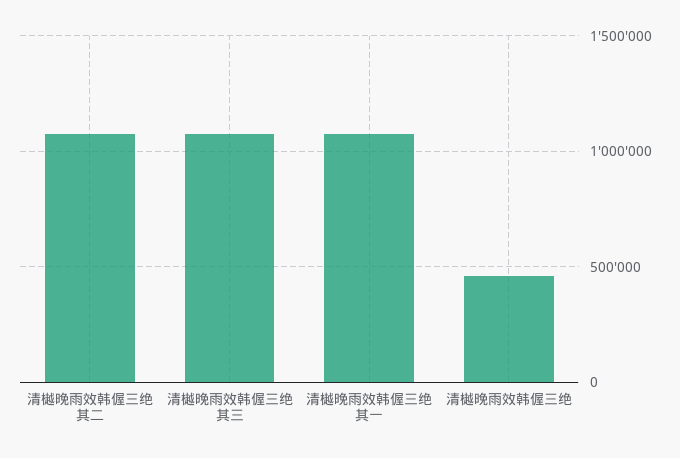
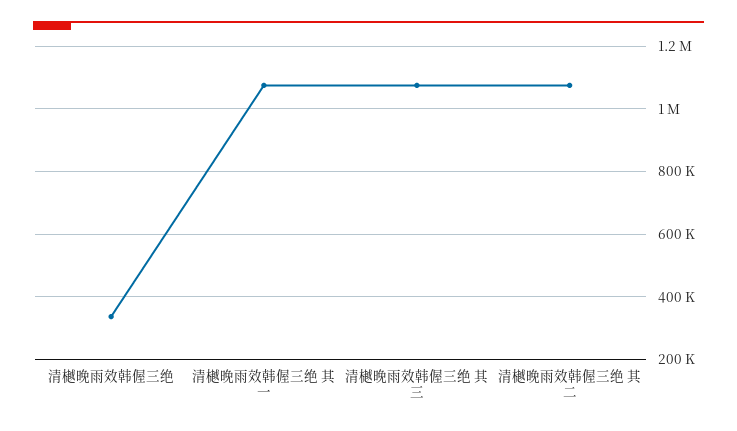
清樾晚雨效韩偓三绝: 450000 -> 340000

